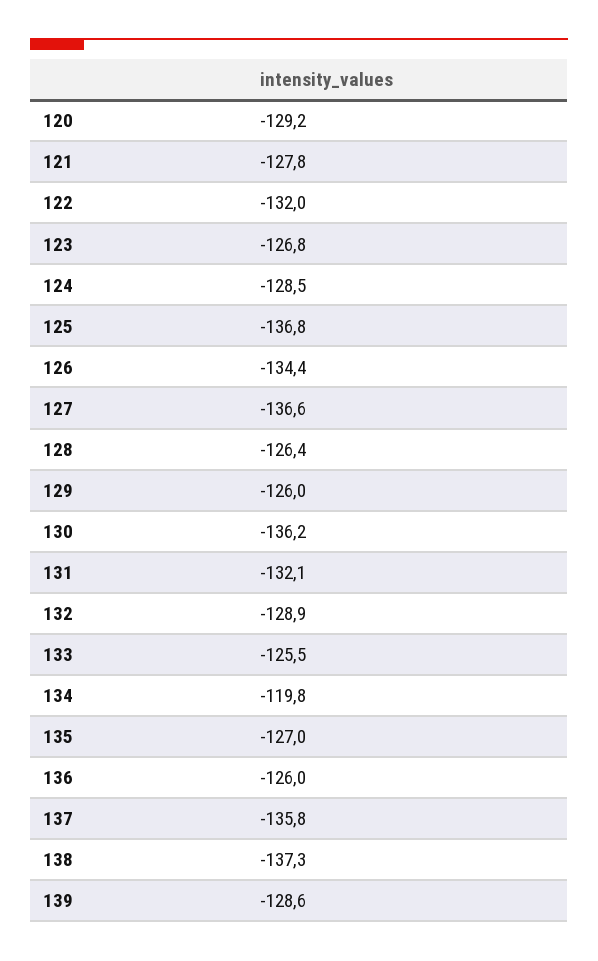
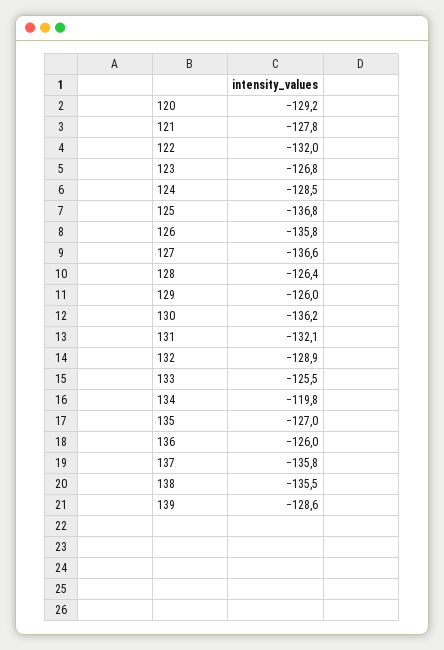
126: -134.4 -> -135.8
138: -137.3 -> -135.5

